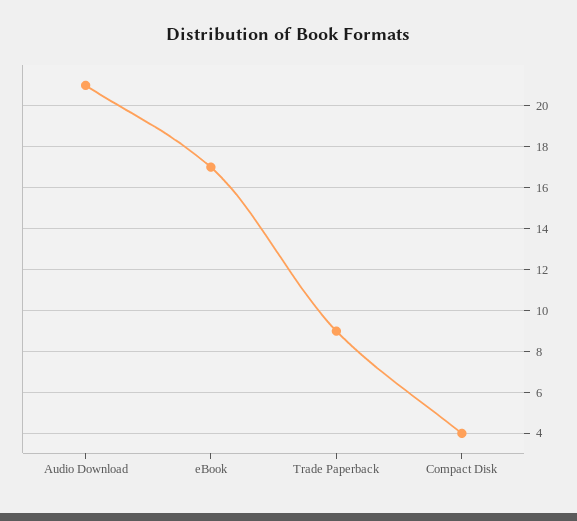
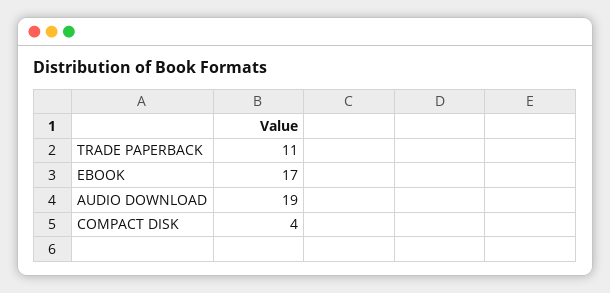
Audio Download: 21 -> 19
Trade Paperback: 9 -> 11

